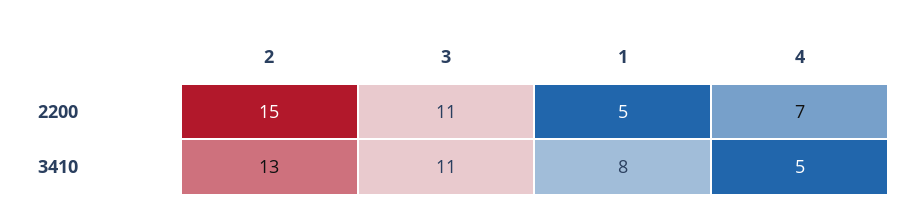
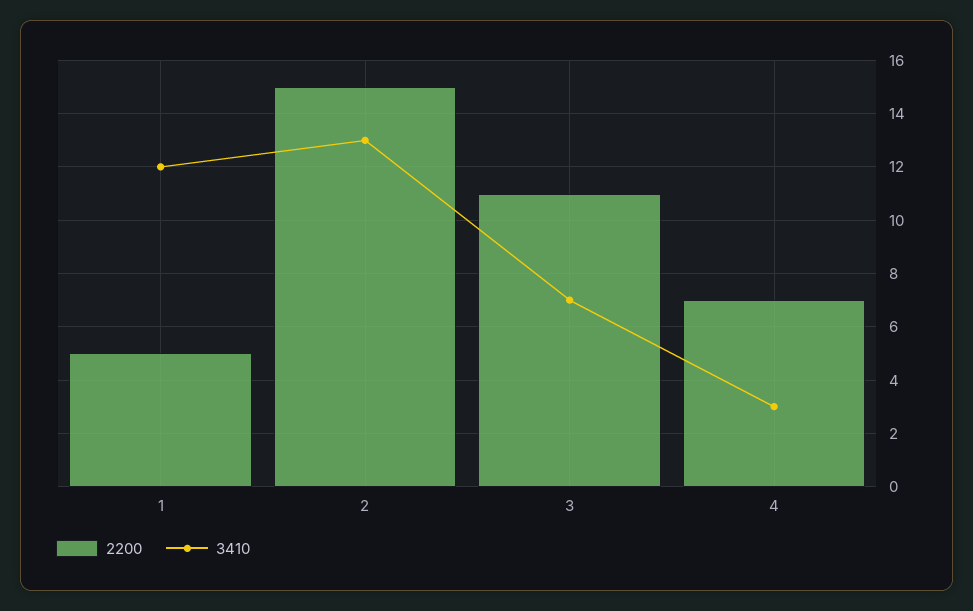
3410, 3: 11 -> 7
3410, 1: 8 -> 12
3410, 4: 5 -> 3

